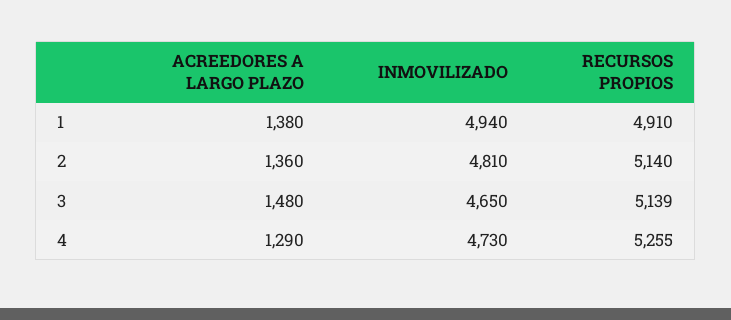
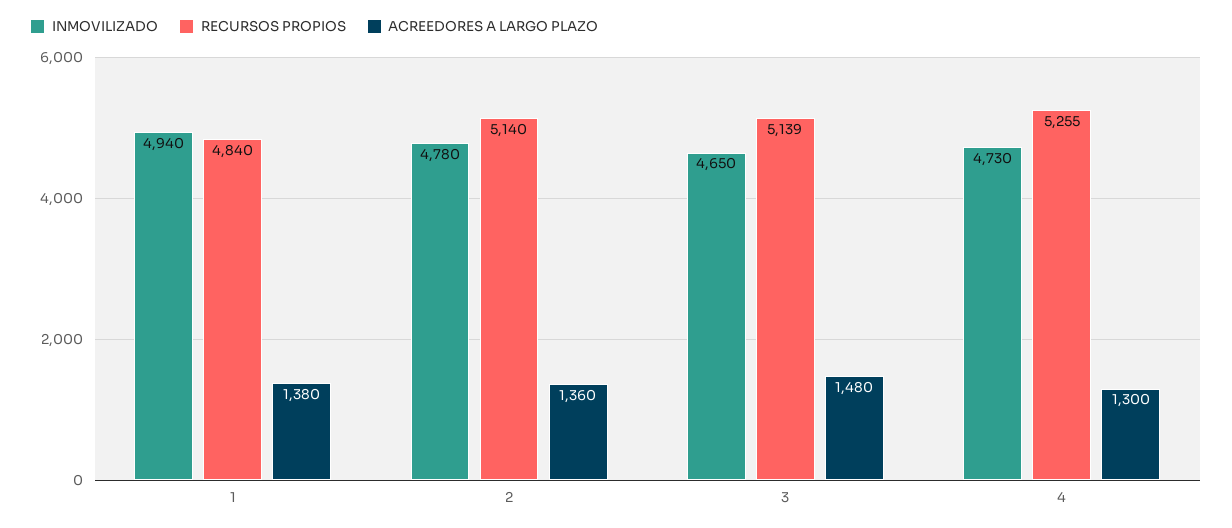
RECURSOS PROPIOS, 1: 4910 -> 4840
INMOVILIZADO, 2: 4810 -> 4780
ACREEDORES A LARGO PLAZO, 4: 1290 -> 1300

